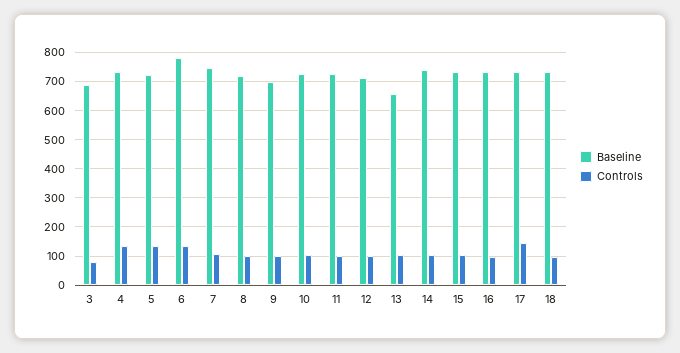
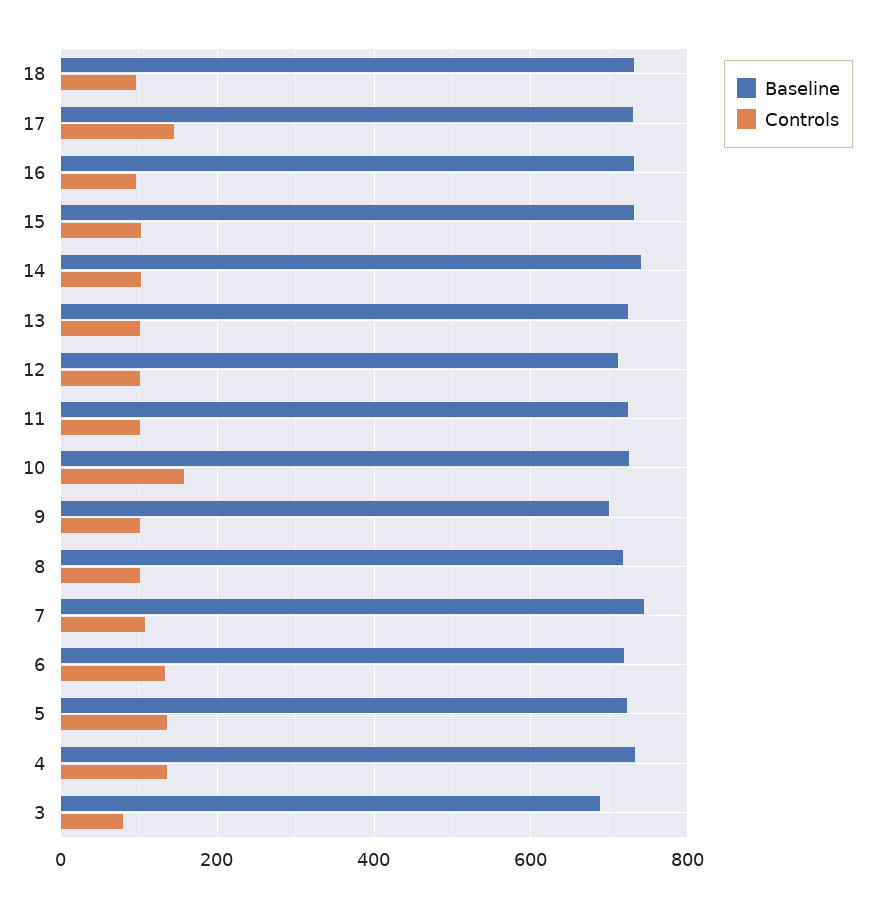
Baseline, 6: 775 -> 720
Controls, 10: 100 -> 160
Baseline, 13: 650 -> 720

